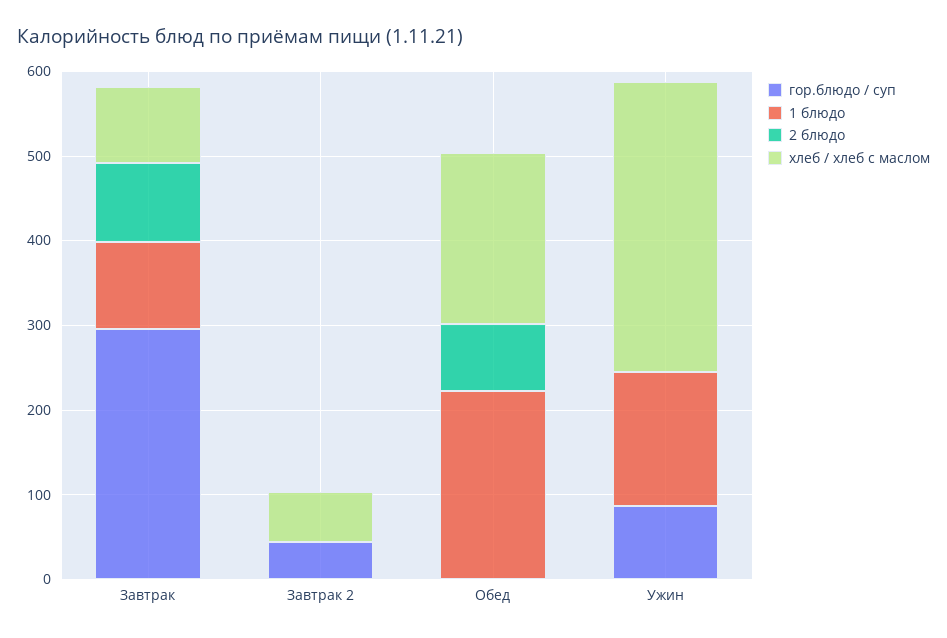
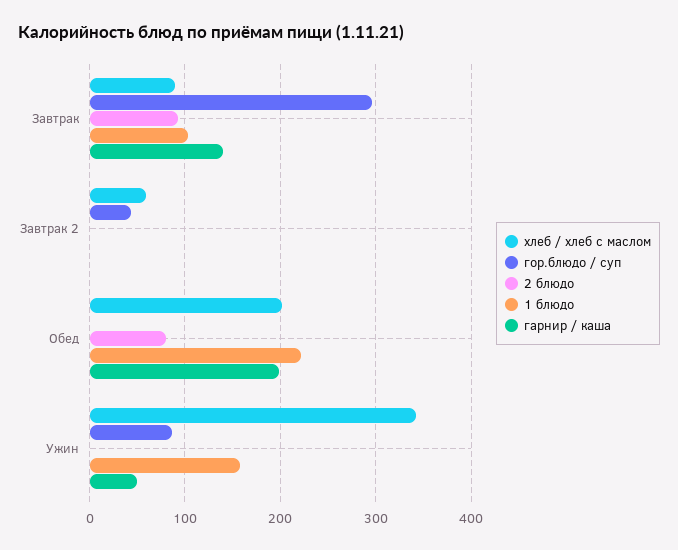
гарнир / каша, Завтрак: none -> 140
гарнир / каша, Завтрак 2: none -> 0
гарнир / каша, Обед: none -> 200
гарнир / каша, Ужин: none -> 50

